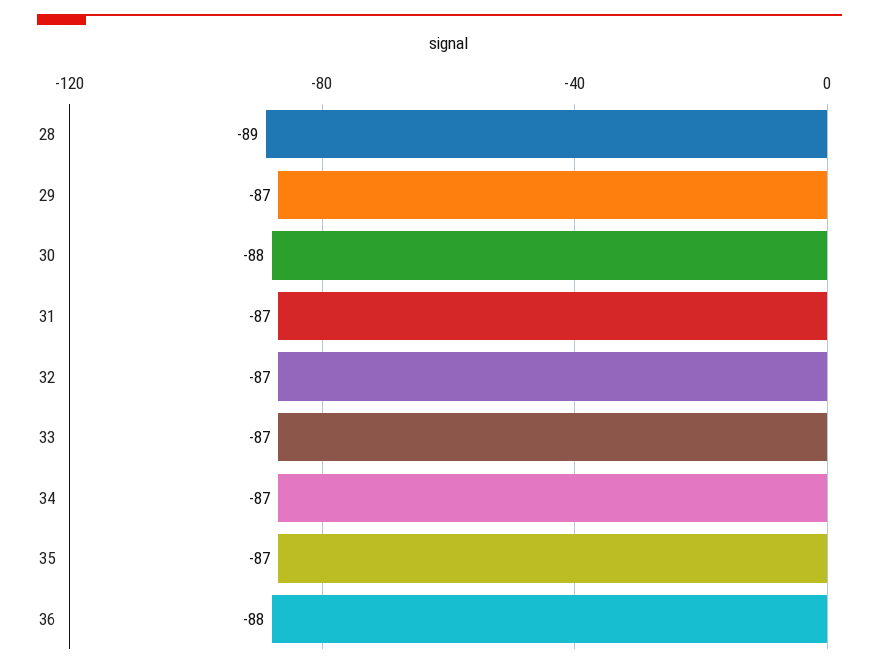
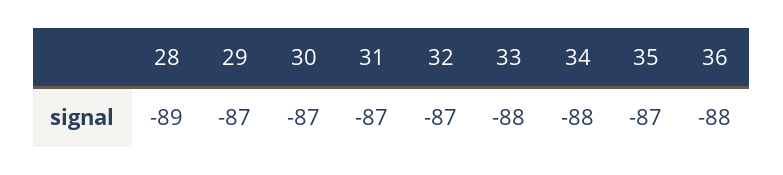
30: -88 -> -87
33: -87 -> -88
34: -87 -> -88

